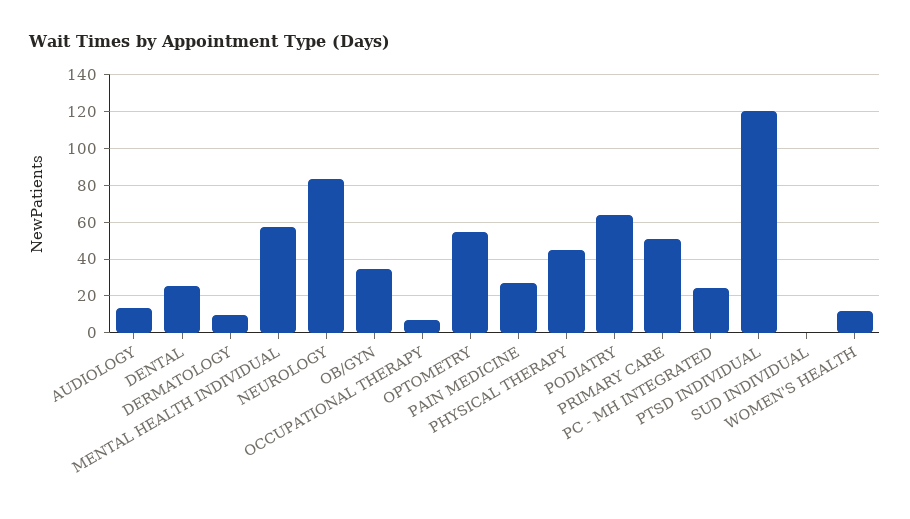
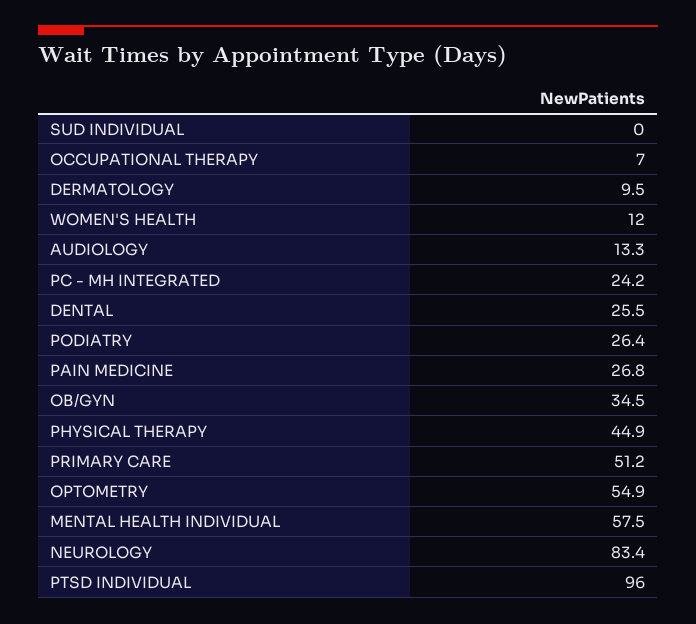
PODIATRY: 65 -> 26.4
PTSD INDIVIDUAL: 120 -> 96

